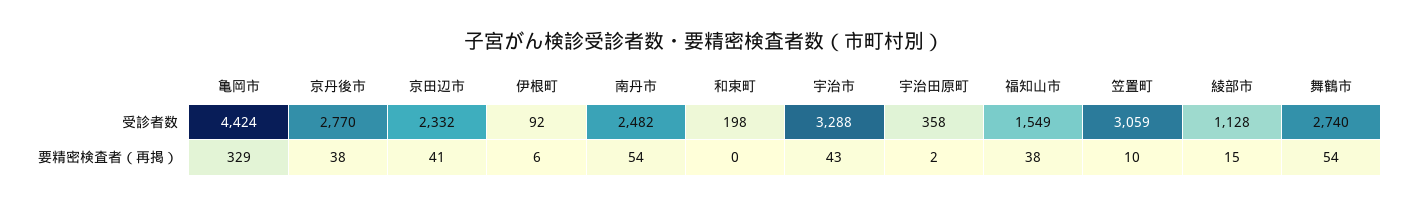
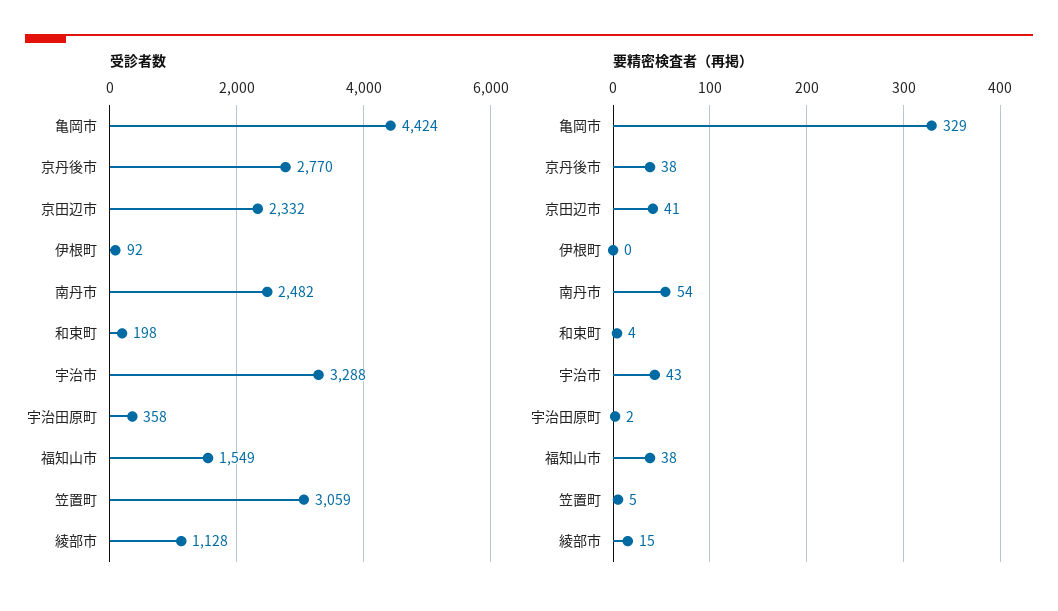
受診者数, 舞鶴市: 2740 -> none
要精密検査者（再掲）, 伊根町: 6 -> 0
要精密検査者（再掲）, 和束町: 0 -> 4
要精密検査者（再掲）, 笠置町: 10 -> 5
要精密検査者（再掲）, 舞鶴市: 54 -> none

